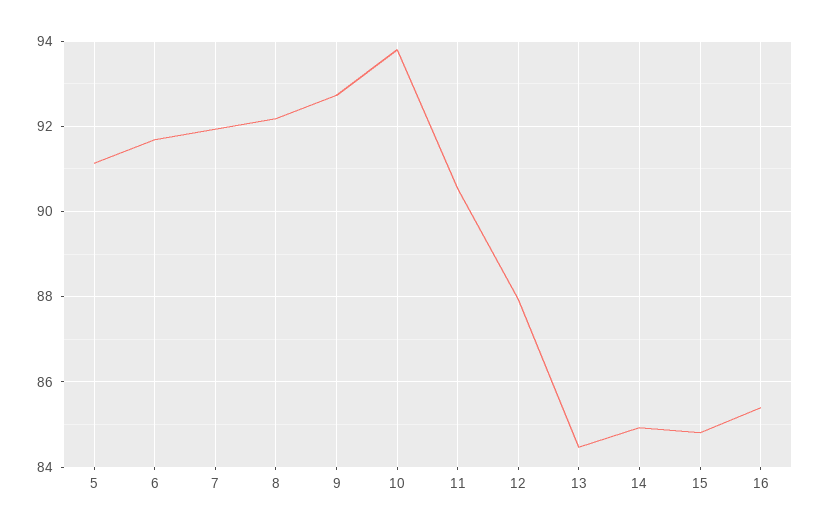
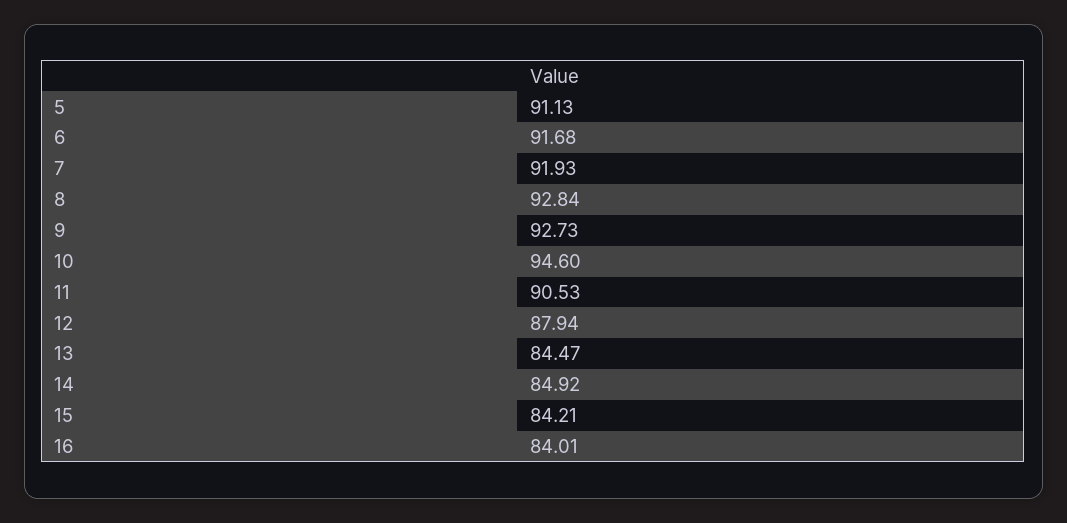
8: 92.2 -> 92.84
10: 93.8 -> 94.6
15: 84.8 -> 84.21
16: 85.4 -> 84.01

